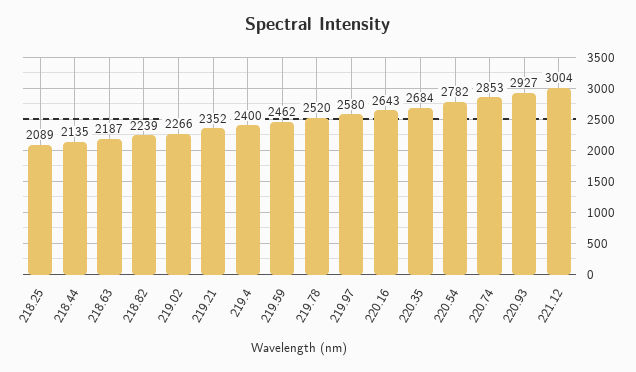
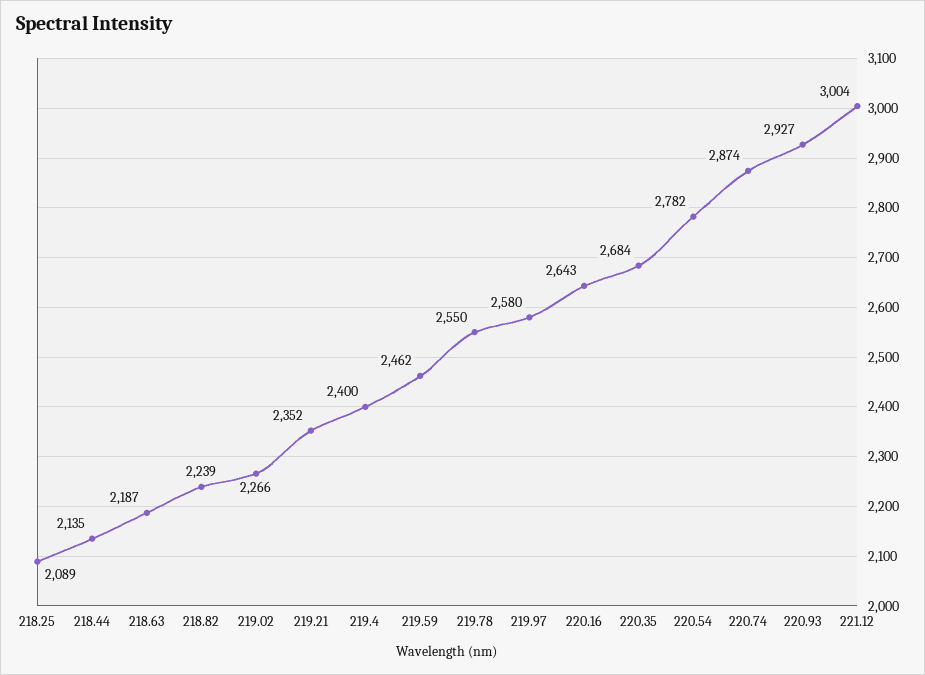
219.78: 2520 -> 2550
220.74: 2853 -> 2874

